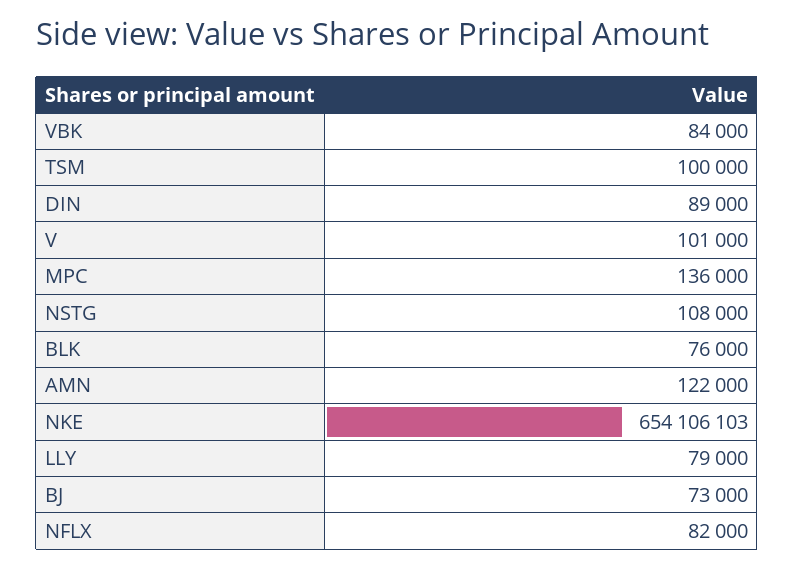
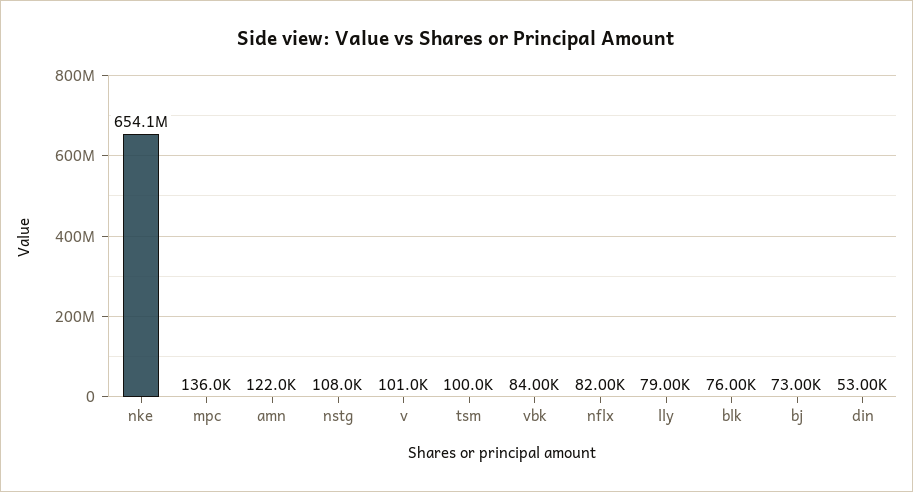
DIN: 89000 -> 53000

